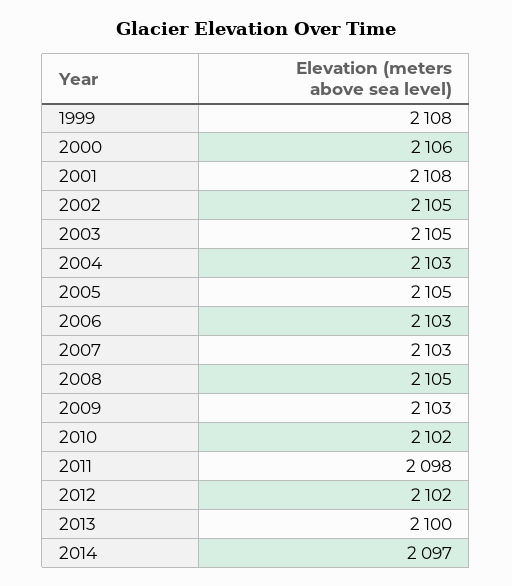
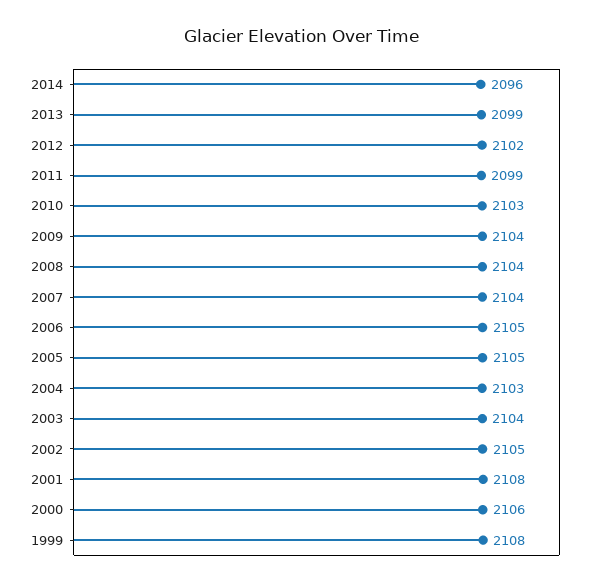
2003: 2105 -> 2104
2006: 2103 -> 2105
2007: 2103 -> 2104
2008: 2105 -> 2104
2009: 2103 -> 2104
2010: 2102 -> 2103
2011: 2098 -> 2099
2013: 2100 -> 2099
2014: 2097 -> 2096

